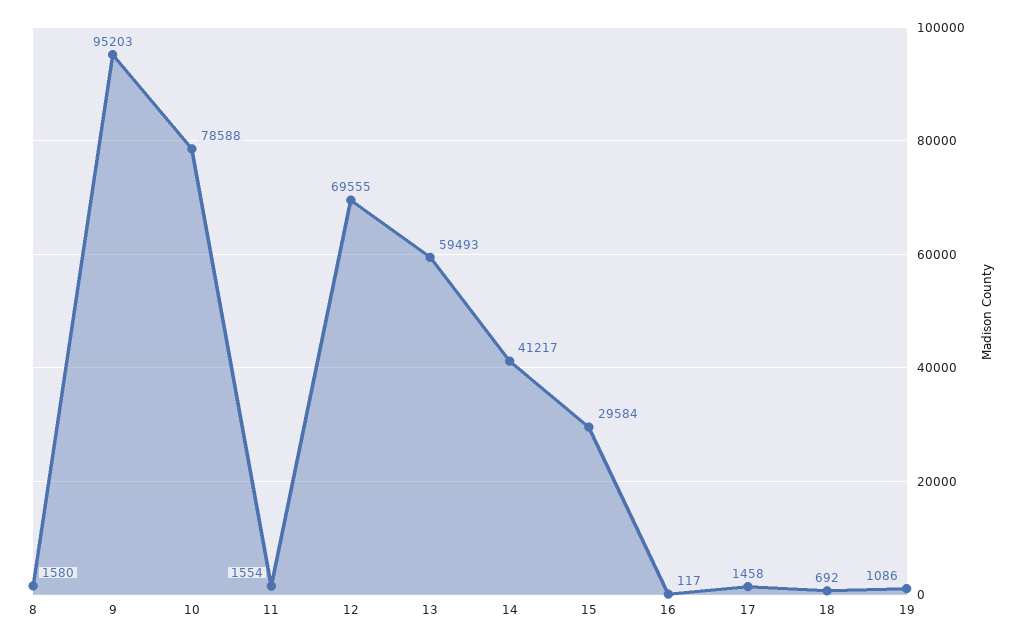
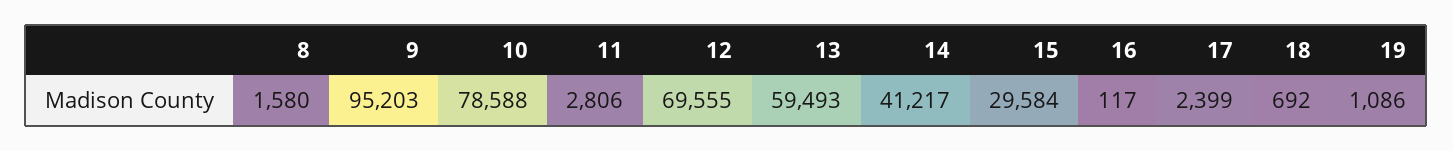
11: 1554 -> 2806
17: 1458 -> 2399

